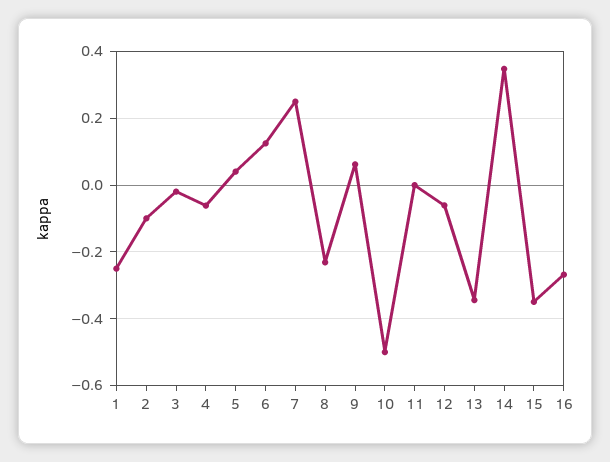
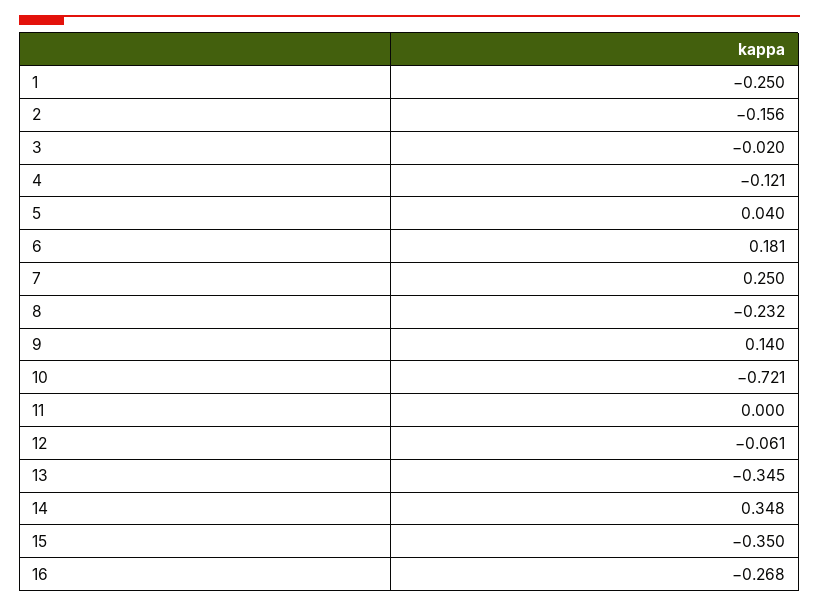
2: -0.1 -> -0.156
4: -0.06 -> -0.121
6: 0.12 -> 0.181
9: 0.06 -> 0.14
10: -0.5 -> -0.721

